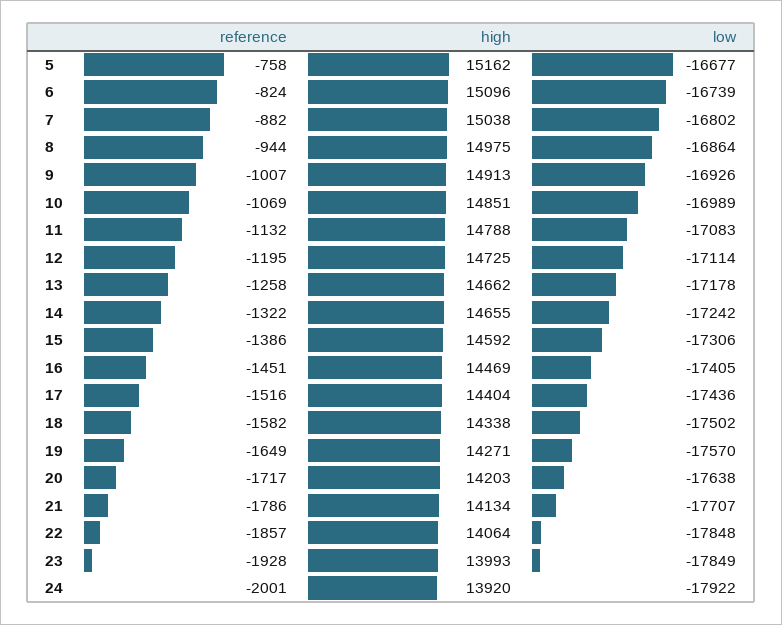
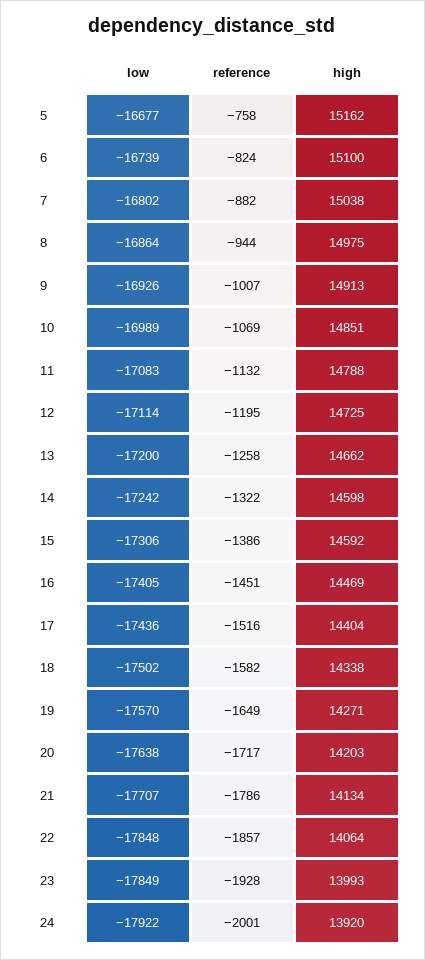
high, 6: 15096 -> 15100
low, 13: -17178 -> -17200
high, 14: 14655 -> 14598

